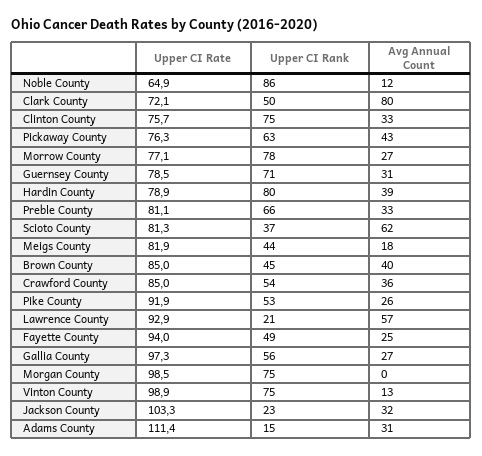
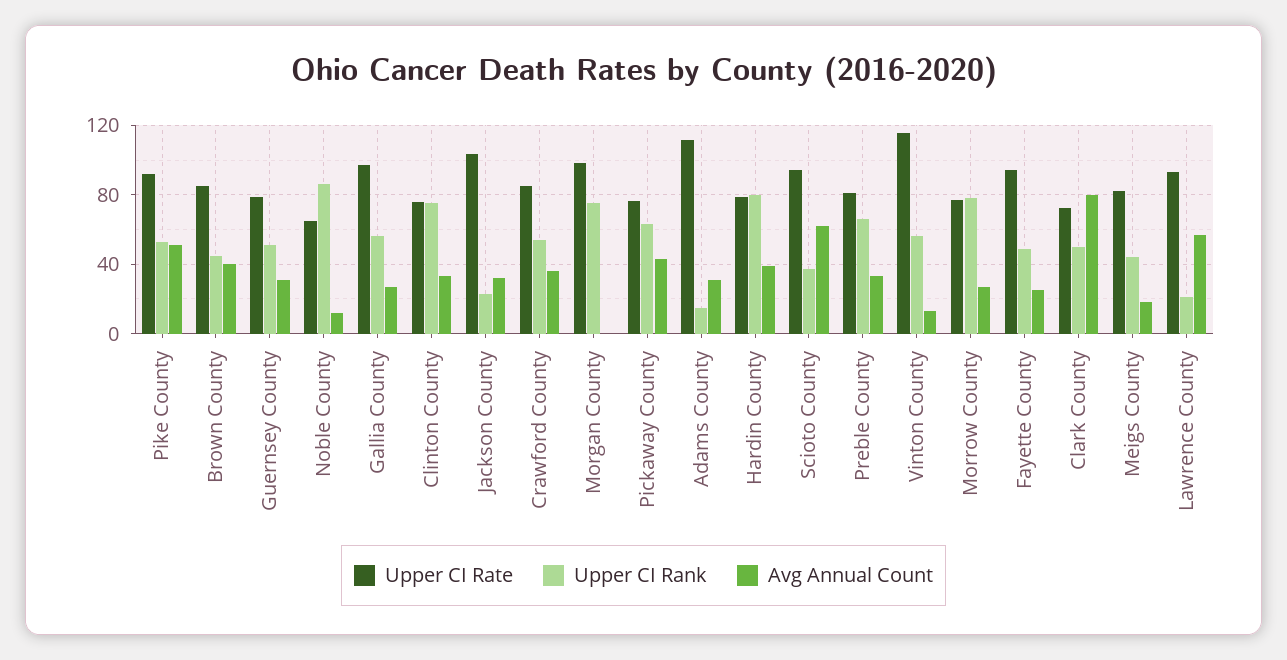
Upper CI Rank, Guernsey County: 71 -> 50
Upper CI Rate, Scioto County: 81.3 -> 95
Avg Annual Count, Pike County: 26 -> 50
Upper CI Rate, Vinton County: 98.9 -> 115
Upper CI Rank, Vinton County: 75 -> 55

